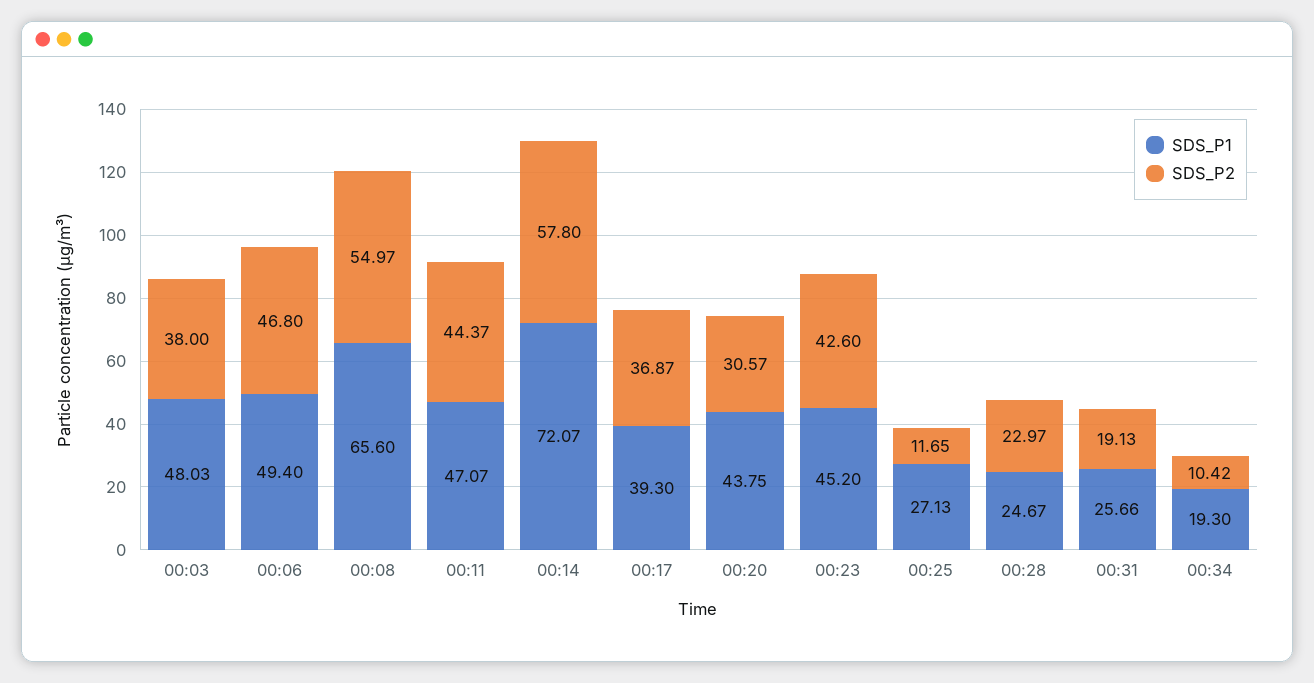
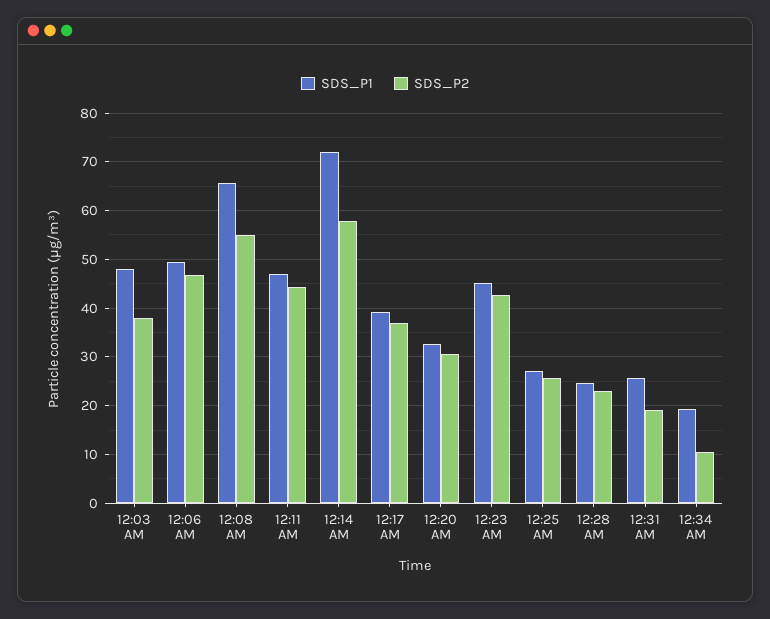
SDS_P1, 00:20: 43.75 -> 32
SDS_P2, 00:25: 11.65 -> 26

